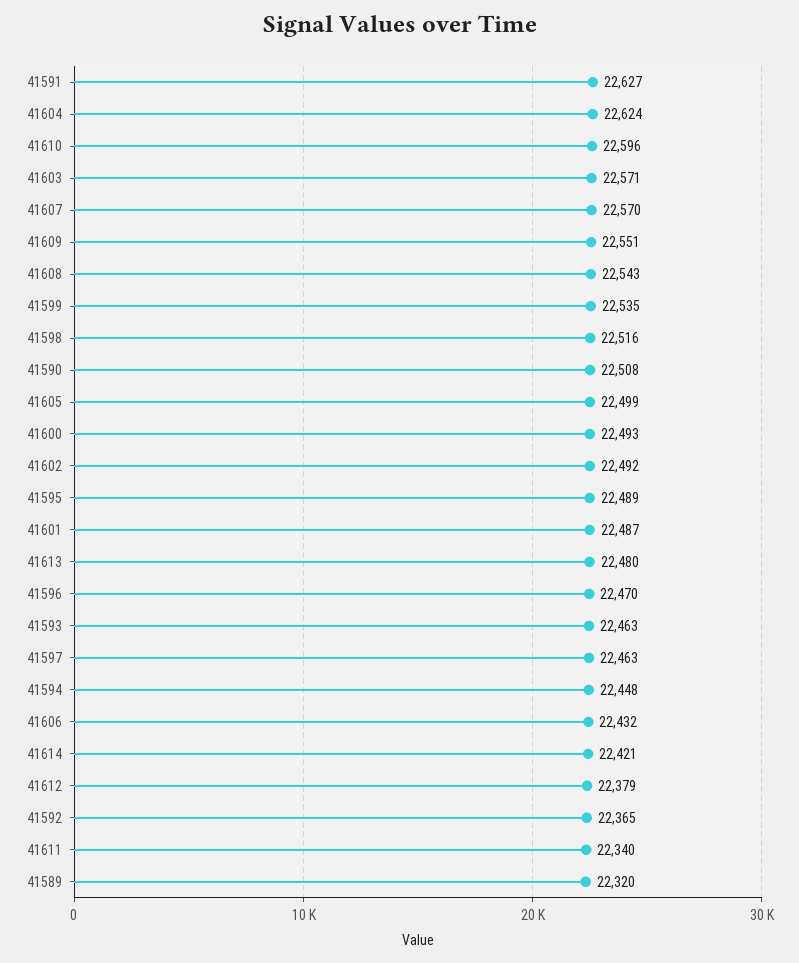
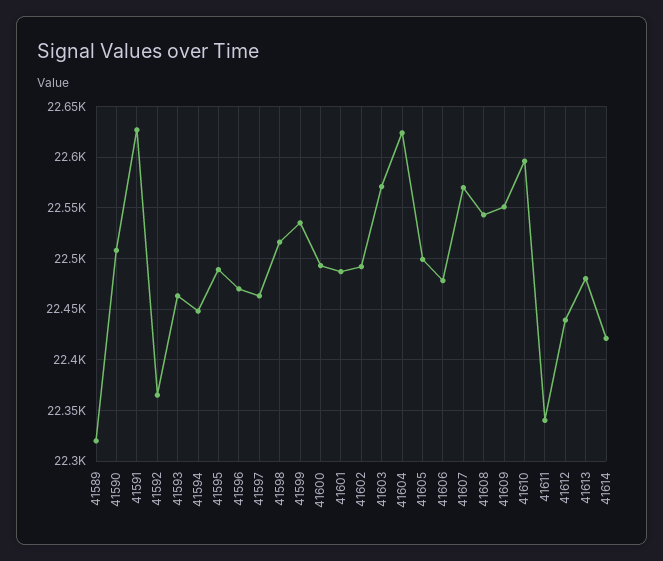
41606: 22432 -> 22480
41612: 22379 -> 22440

